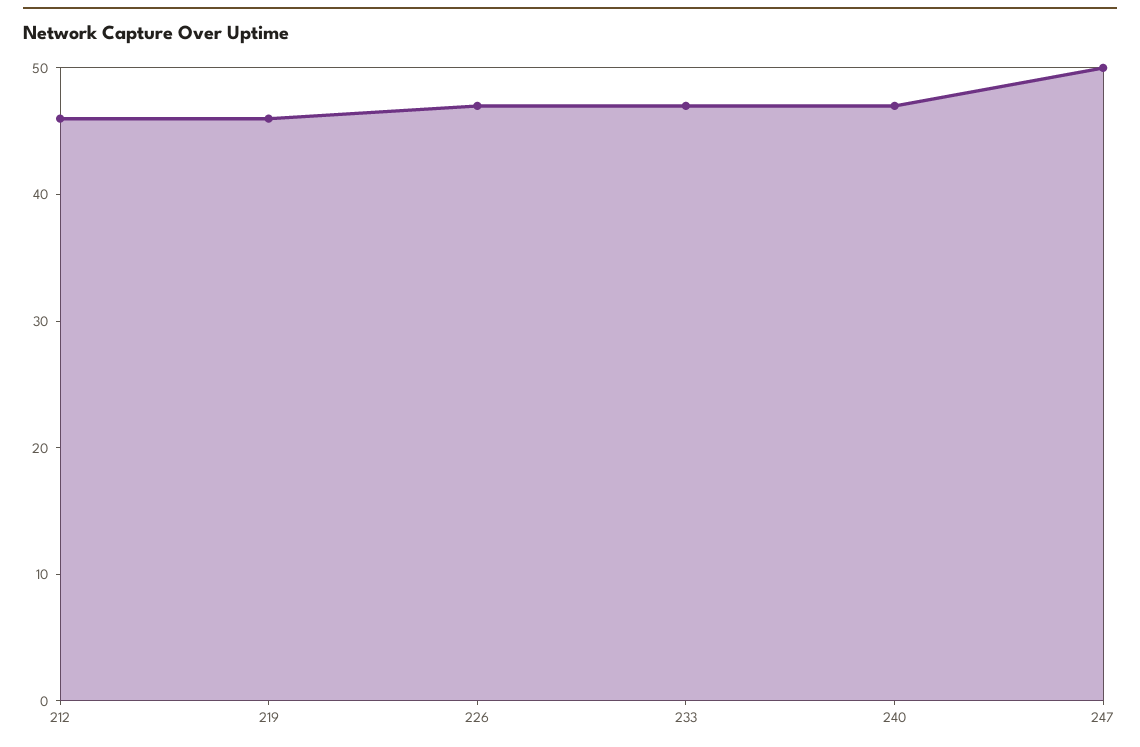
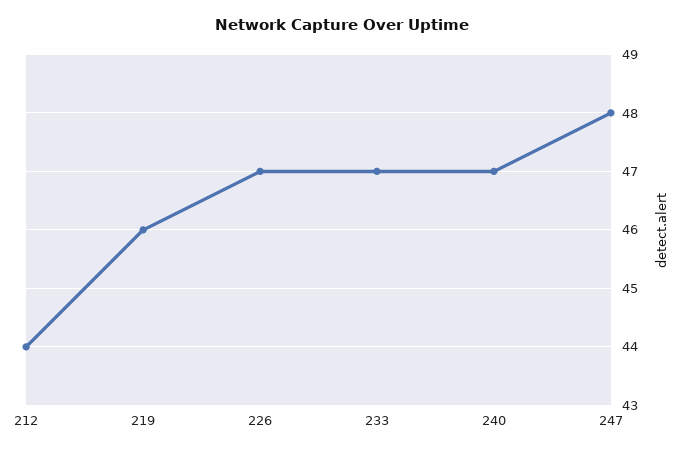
212: 46 -> 44
247: 50 -> 48

